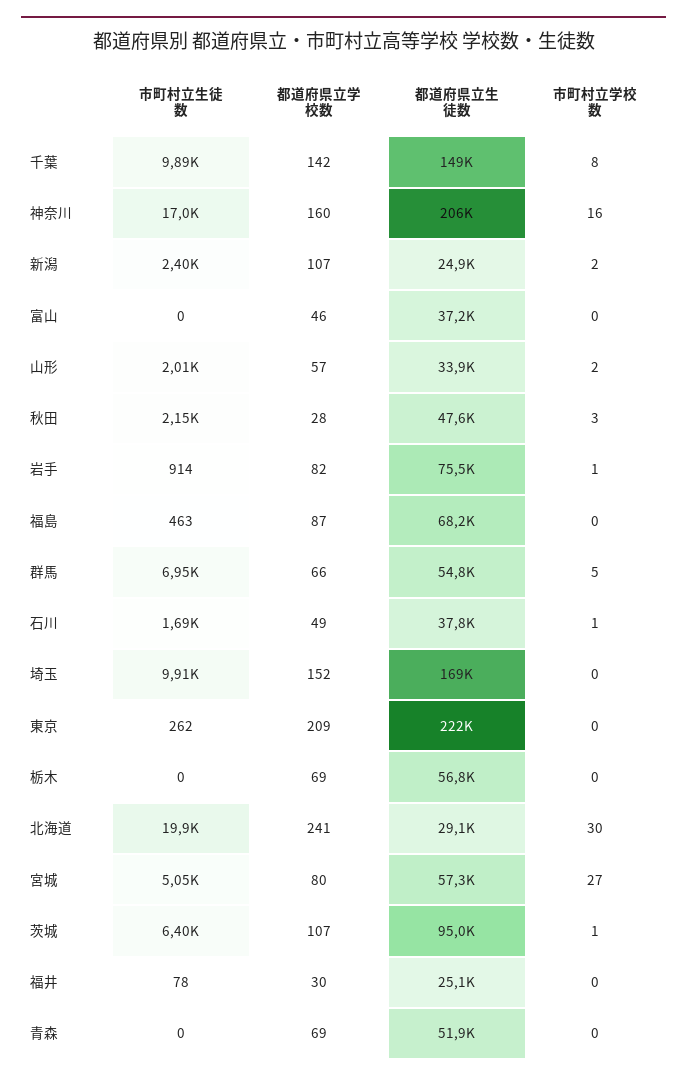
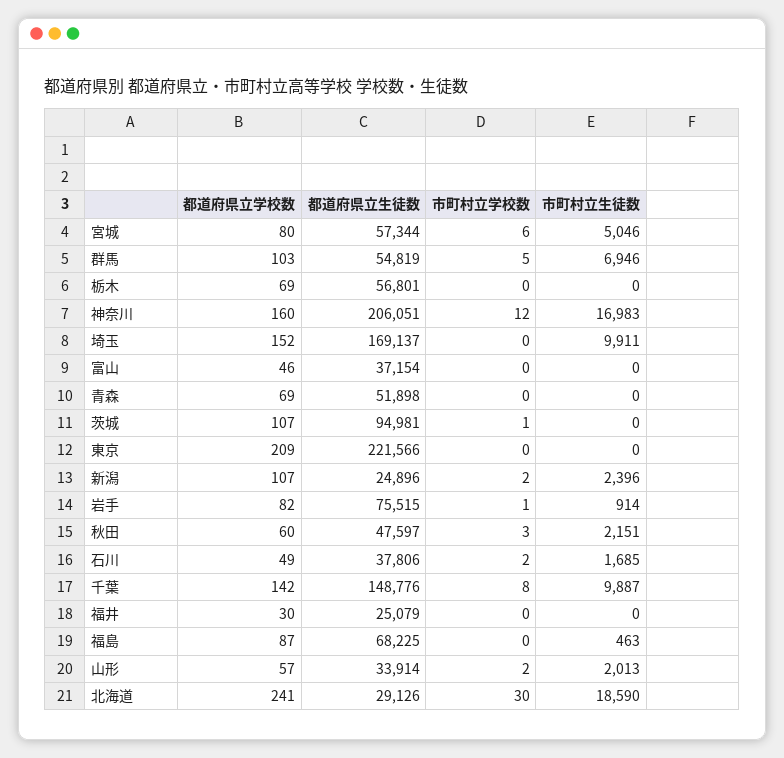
市町村立学校数, 神奈川: 16 -> 12
都道府県立学校数, 秋田: 28 -> 60
都道府県立学校数, 群馬: 66 -> 103
市町村立学校数, 石川: 1 -> 2
市町村立生徒数, 東京: 262 -> 0
市町村立生徒数, 北海道: 19900 -> 18590
市町村立学校数, 宮城: 27 -> 6
市町村立生徒数, 茨城: 6400 -> 0
市町村立生徒数, 福井: 78 -> 0

